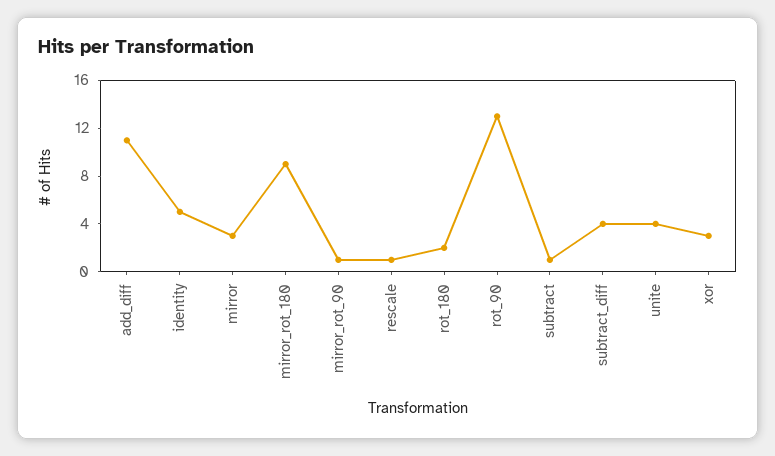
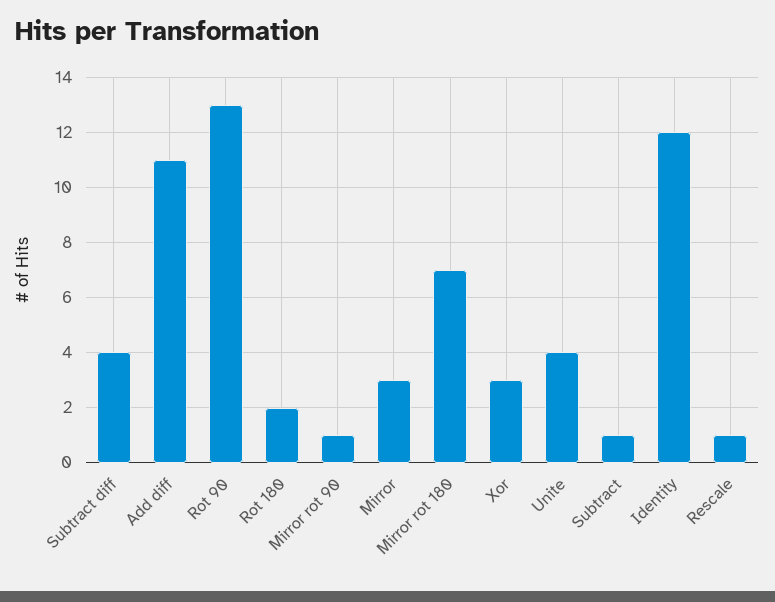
identity: 5 -> 12
mirror_rot_180: 9 -> 7

